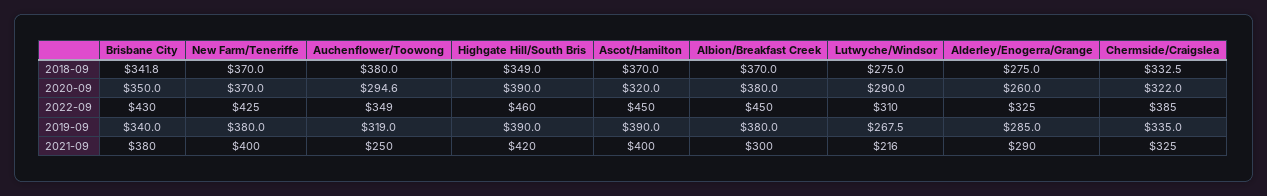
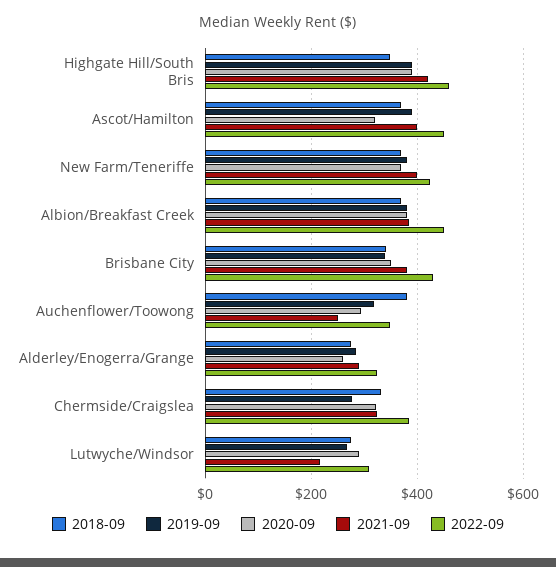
2019-09, Chermside/Craigslea: 335 -> 280
2021-09, Albion/Breakfast Creek: 300 -> 380

